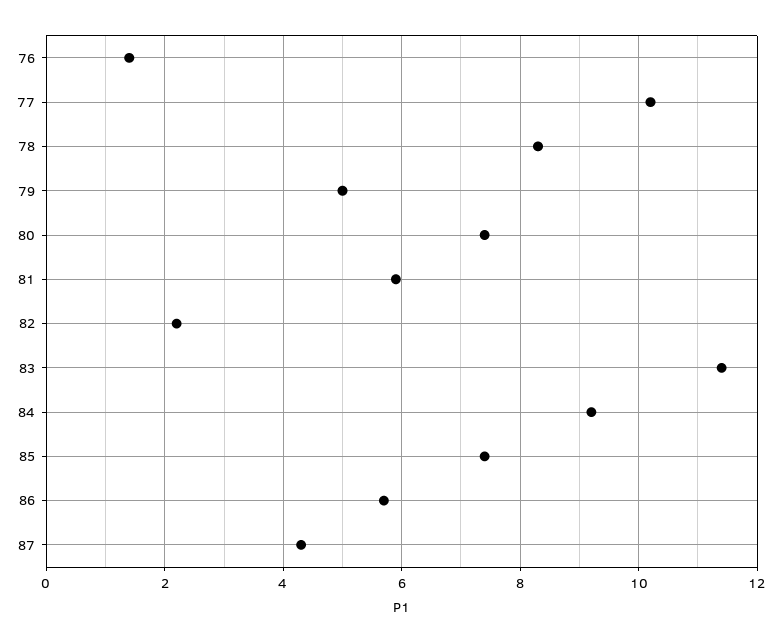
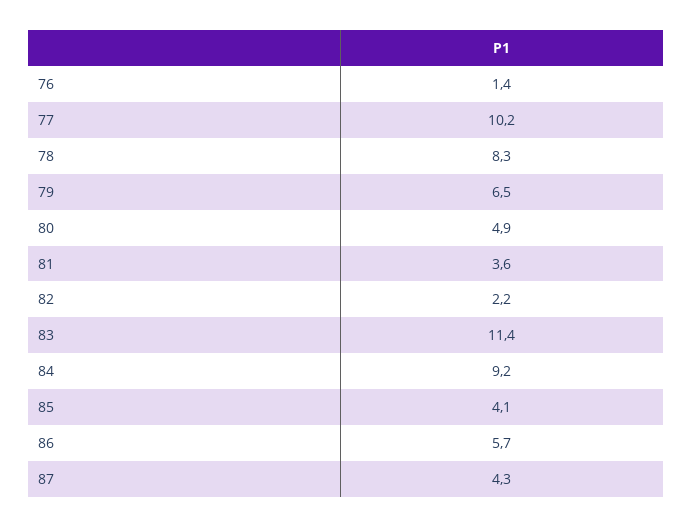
79: 5 -> 6.5
80: 7.5 -> 4.9
81: 6 -> 3.6
85: 7.5 -> 4.1

